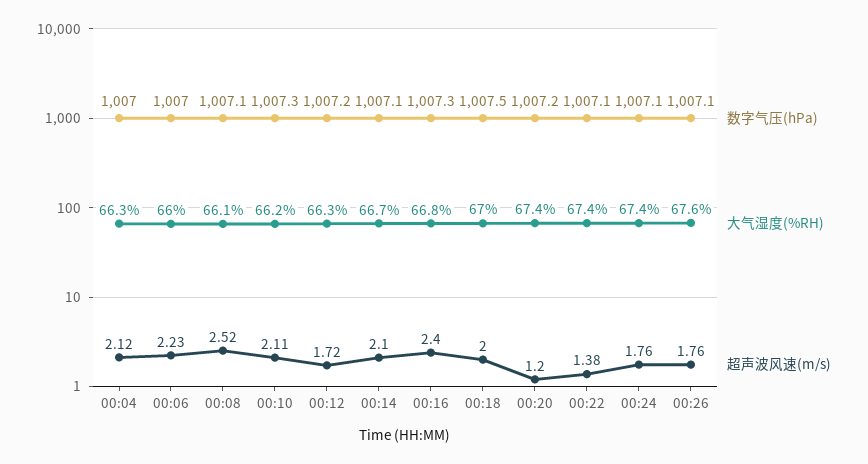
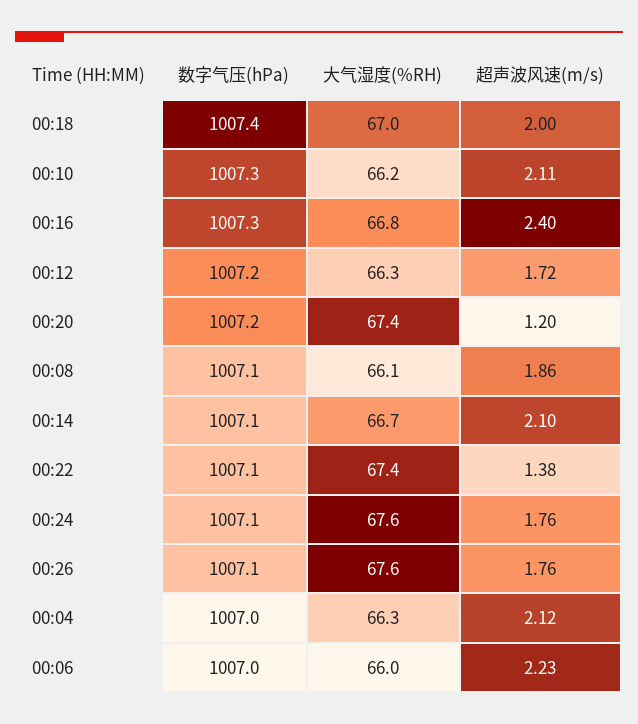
超声波风速(m/s), 00:08: 2.52 -> 1.86
数字气压(hPa), 00:18: 1007.5 -> 1007.4
大气湿度(%RH), 00:24: 67.4 -> 67.6

